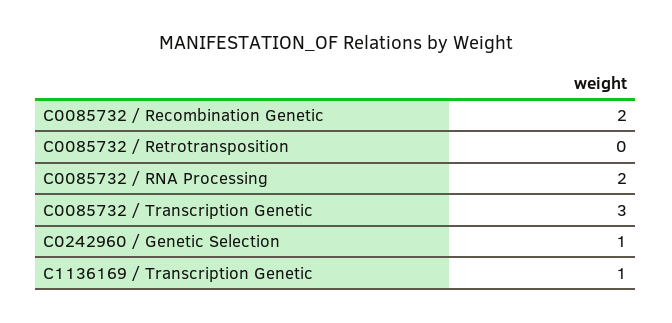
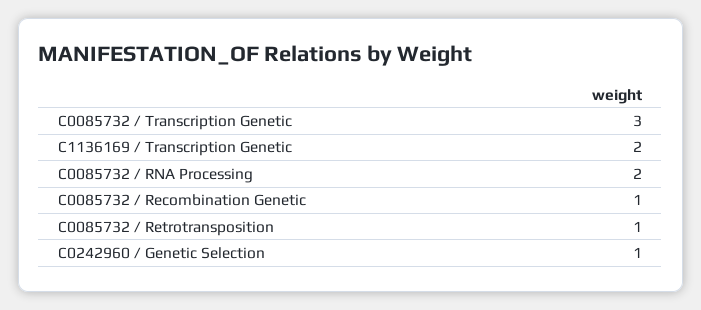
C0085732 / Recombination Genetic: 2 -> 1
C0085732 / Retrotransposition: 0 -> 1
C1136169 / Transcription Genetic: 1 -> 2

